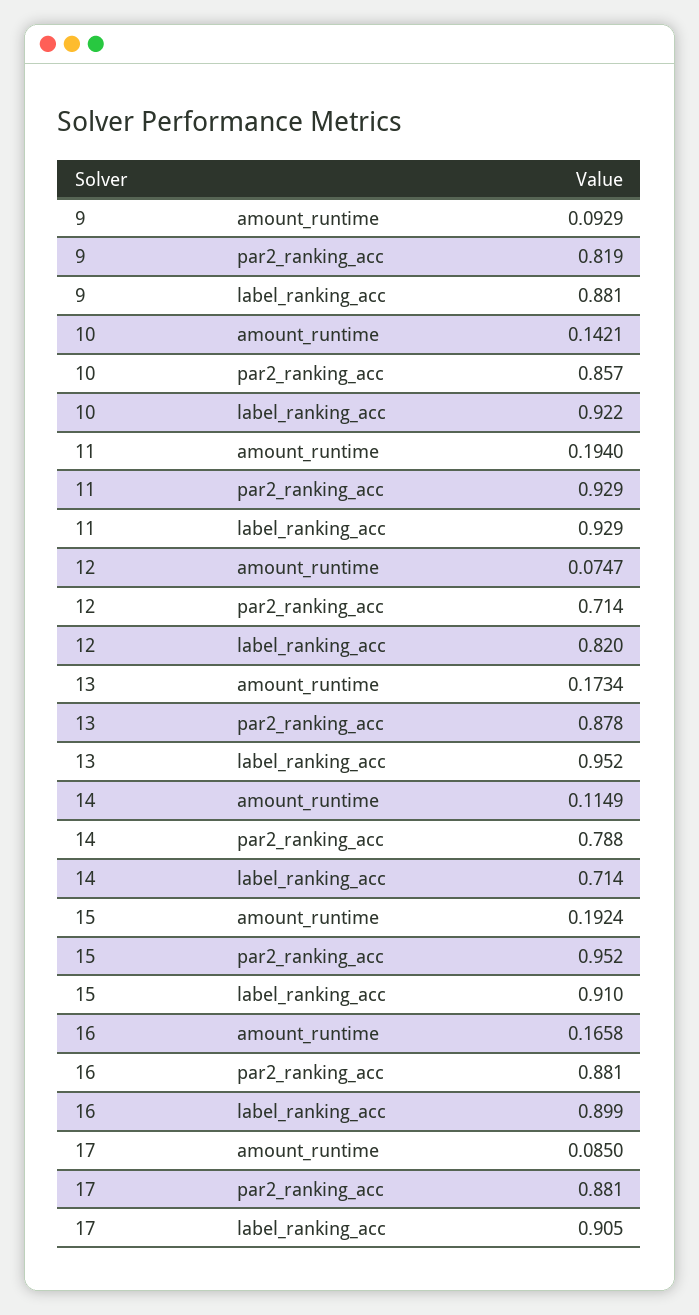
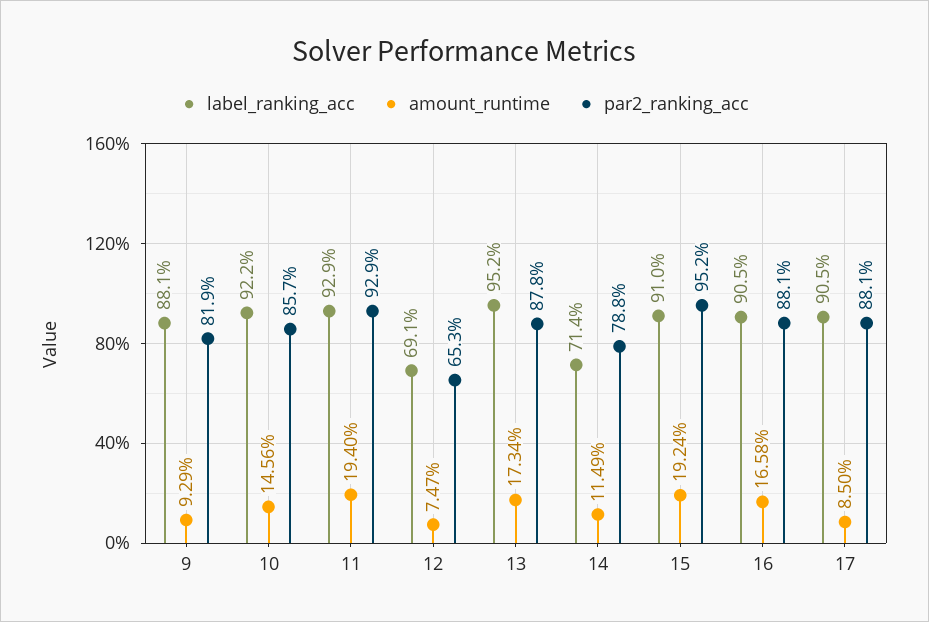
amount_runtime, 10: 0.1421 -> 0.1456
par2_ranking_acc, 12: 0.714 -> 0.653
label_ranking_acc, 12: 0.82 -> 0.691
label_ranking_acc, 16: 0.899 -> 0.905

